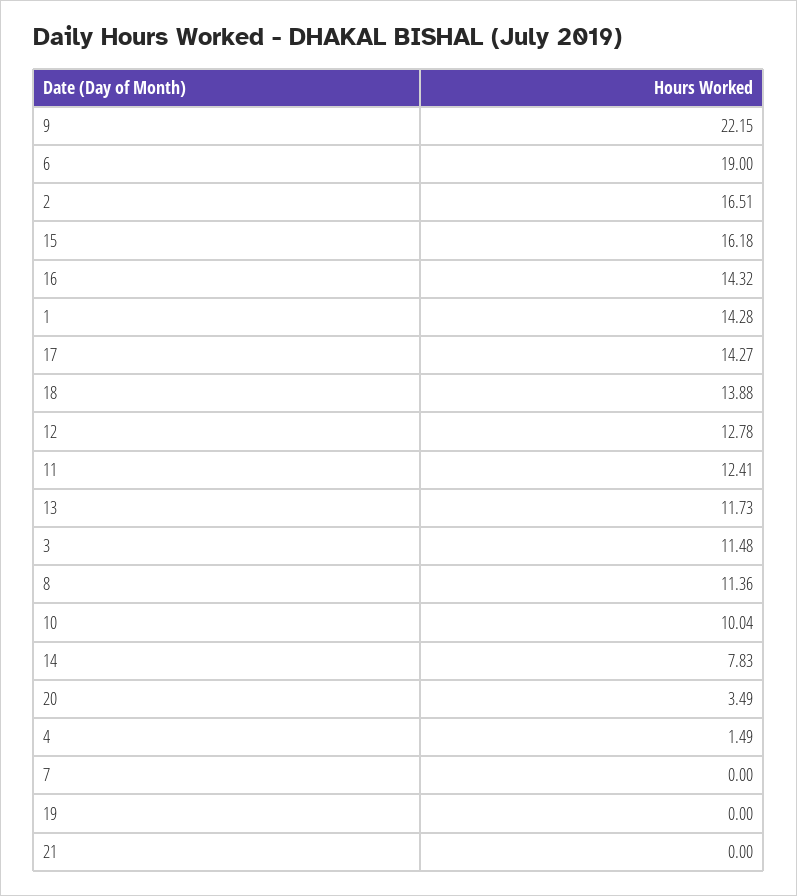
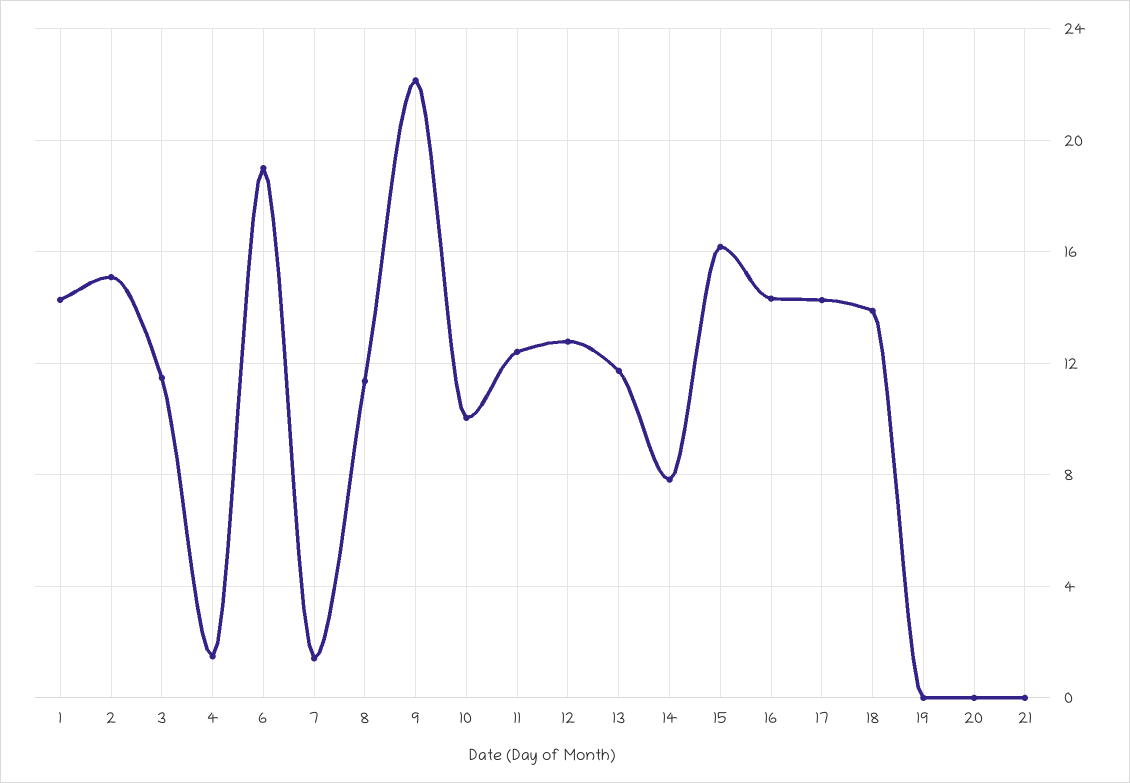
2: 16.51 -> 15
20: 3.49 -> 0
7: 0 -> 1.5

